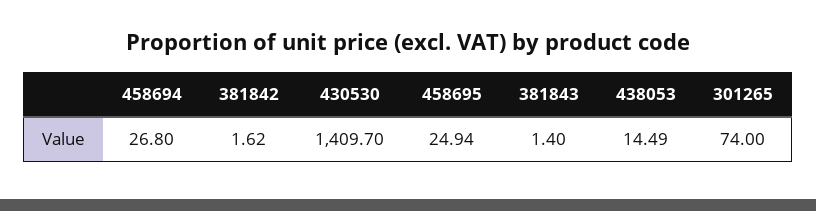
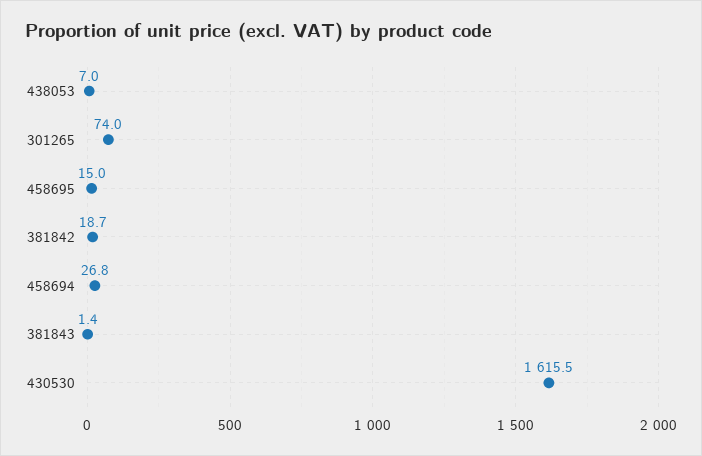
381842: 1.62 -> 18.7
430530: 1409.7 -> 1615.5
458695: 24.94 -> 15
438053: 14.49 -> 7

